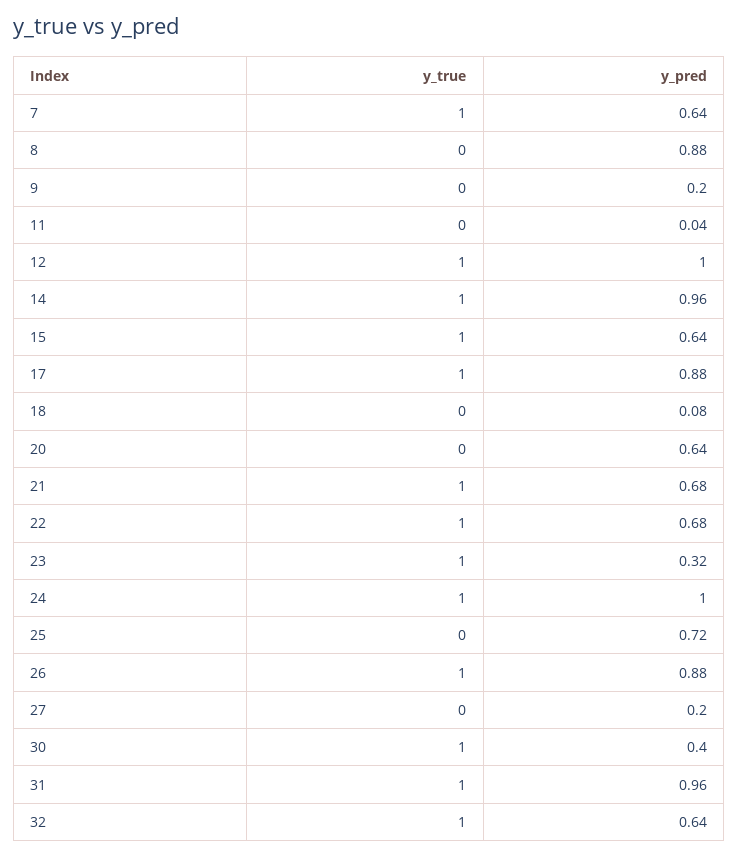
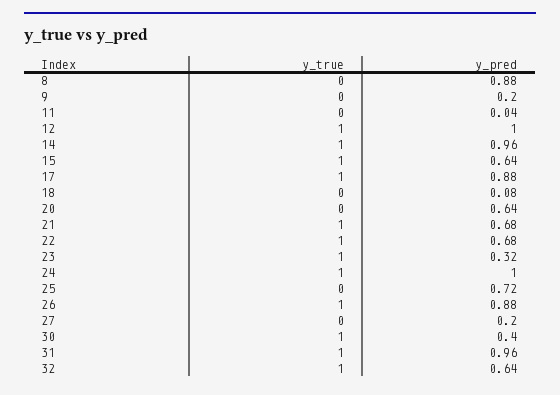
y_true, 7: 1 -> none
y_pred, 7: 0.64 -> none

